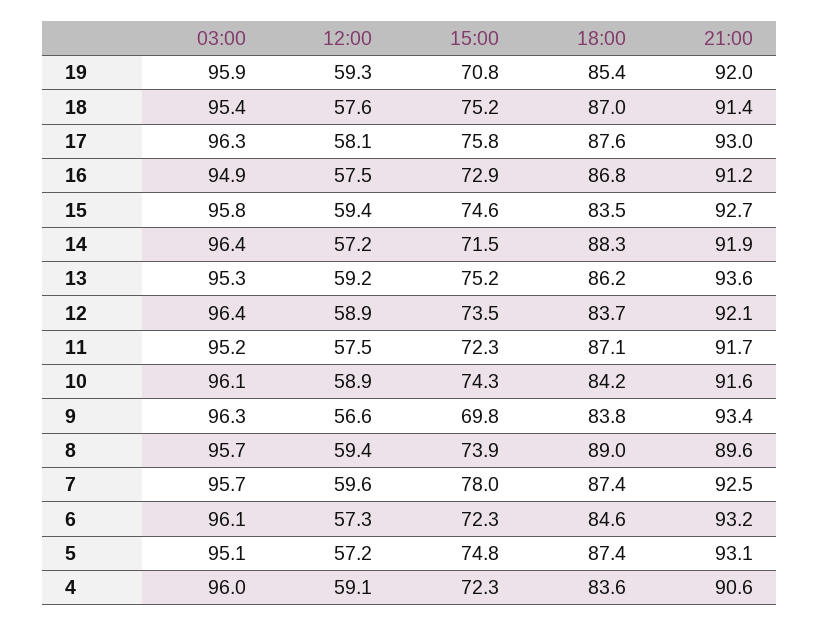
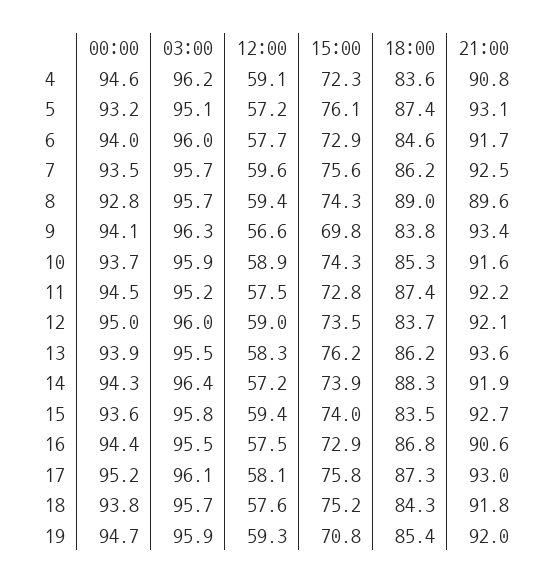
03:00, 18: 95.4 -> 95.7
18:00, 18: 87 -> 84.3
21:00, 18: 91.4 -> 91.8
03:00, 17: 96.3 -> 96.1
18:00, 17: 87.6 -> 87.3
03:00, 16: 94.9 -> 95.5
21:00, 16: 91.2 -> 90.6
15:00, 15: 74.6 -> 74
15:00, 14: 71.5 -> 73.9
03:00, 13: 95.3 -> 95.5
12:00, 13: 59.2 -> 58.3
15:00, 13: 75.2 -> 76.2
03:00, 12: 96.4 -> 96
12:00, 12: 58.9 -> 59
15:00, 11: 72.3 -> 72.8
18:00, 11: 87.1 -> 87.4
21:00, 11: 91.7 -> 92.2
03:00, 10: 96.1 -> 95.9
18:00, 10: 84.2 -> 85.3
15:00, 8: 73.9 -> 74.3
15:00, 7: 78 -> 75.6
18:00, 7: 87.4 -> 86.2
03:00, 6: 96.1 -> 96
12:00, 6: 57.3 -> 57.7
15:00, 6: 72.3 -> 72.9
21:00, 6: 93.2 -> 91.7
15:00, 5: 74.8 -> 76.1
03:00, 4: 96 -> 96.2
21:00, 4: 90.6 -> 90.8
00:00, 4: none -> 94.6
00:00, 5: none -> 93.2
00:00, 6: none -> 94
00:00, 7: none -> 93.5
00:00, 8: none -> 92.8
00:00, 9: none -> 94.1
00:00, 10: none -> 93.7
00:00, 11: none -> 94.5
00:00, 12: none -> 95
00:00, 13: none -> 93.9
00:00, 14: none -> 94.3
00:00, 15: none -> 93.6
00:00, 16: none -> 94.4
00:00, 17: none -> 95.2
00:00, 18: none -> 93.8
00:00, 19: none -> 94.7

